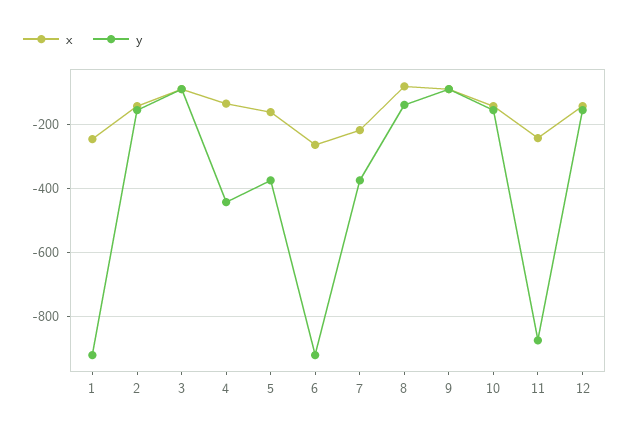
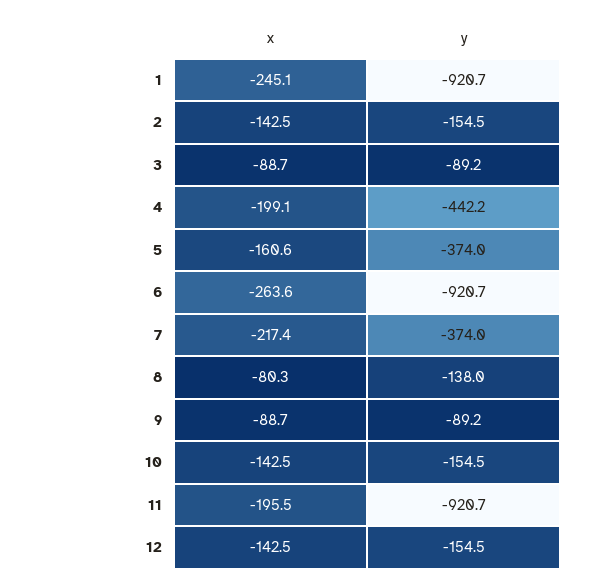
x, 4: -140 -> -199.1
x, 11: -240 -> -195.5
y, 11: -880 -> -920.7

